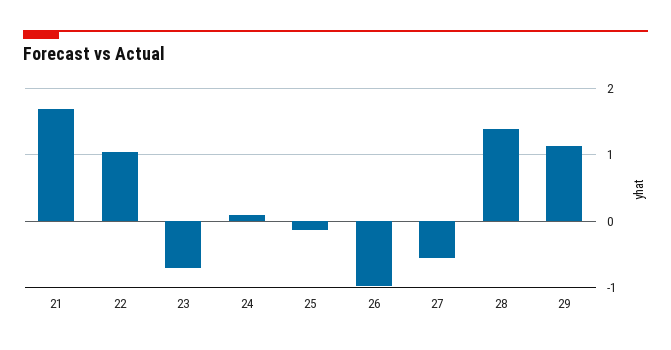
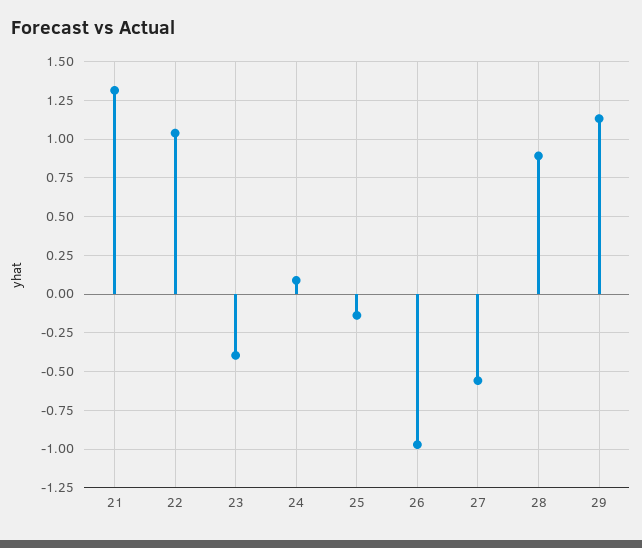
21: 1.7 -> 1.3
23: -0.7 -> -0.4
28: 1.4 -> 0.9

